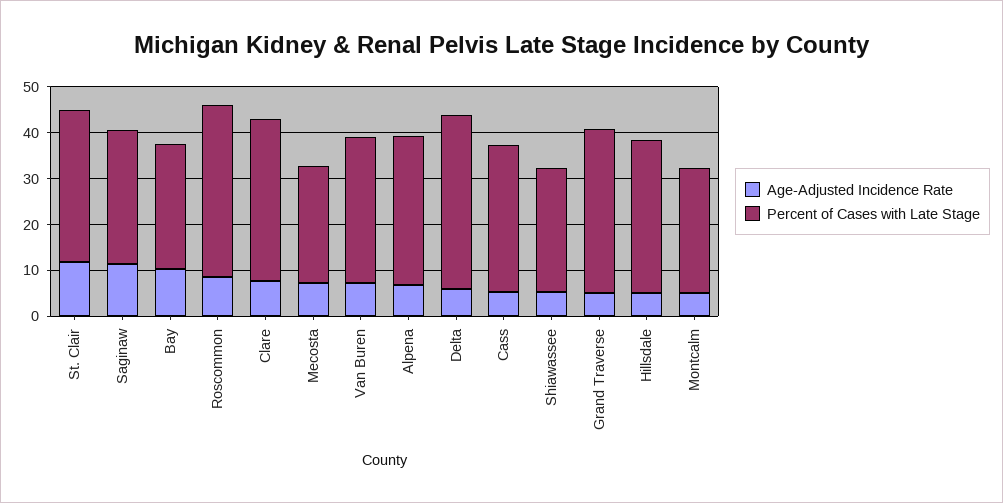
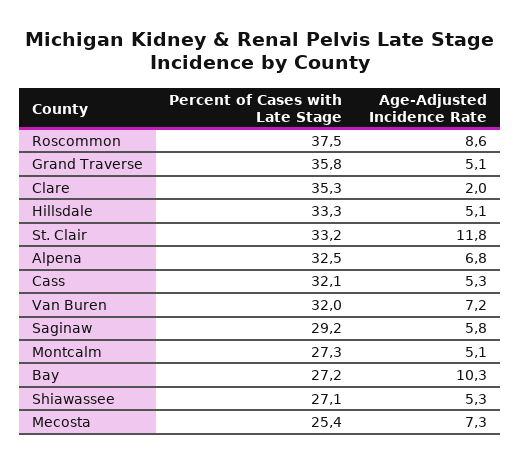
Age-Adjusted Incidence Rate, Saginaw: 12 -> 5.8
Age-Adjusted Incidence Rate, Clare: 8 -> 2
Age-Adjusted Incidence Rate, Delta: 6 -> none
Percent of Cases with Late Stage, Delta: 38 -> none

